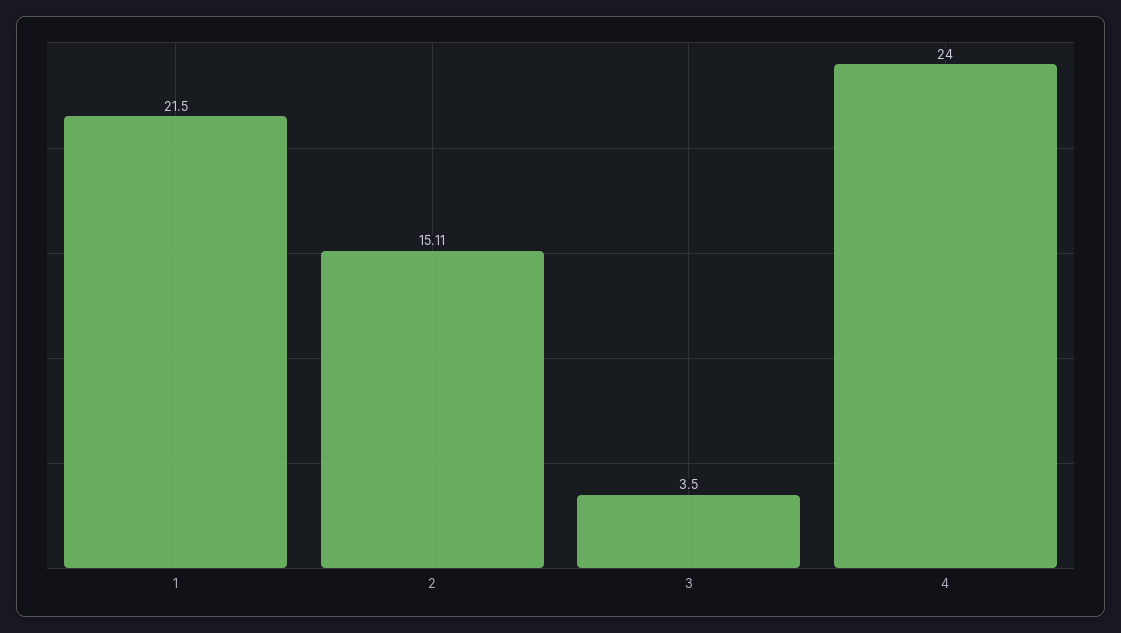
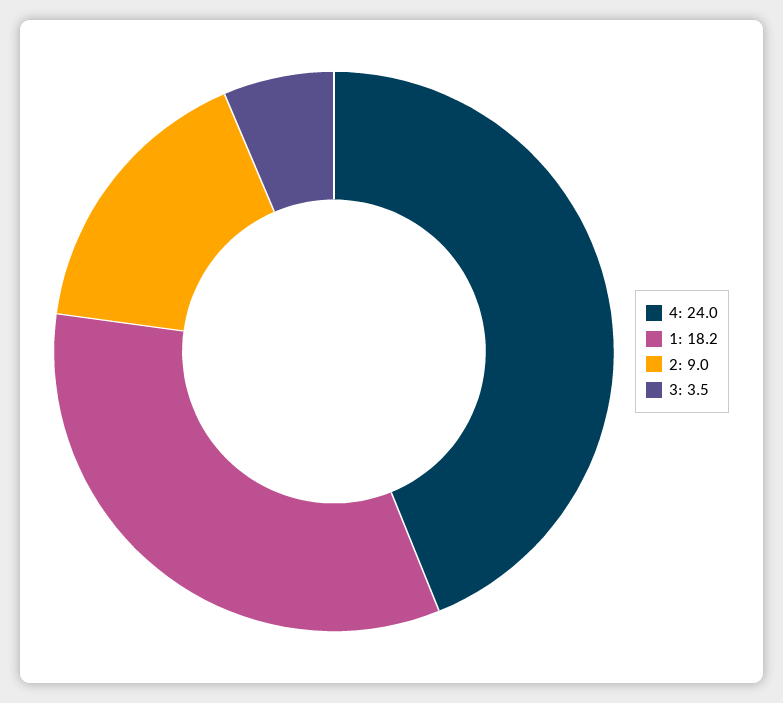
1: 21.5 -> 18.2
2: 15.11 -> 9

